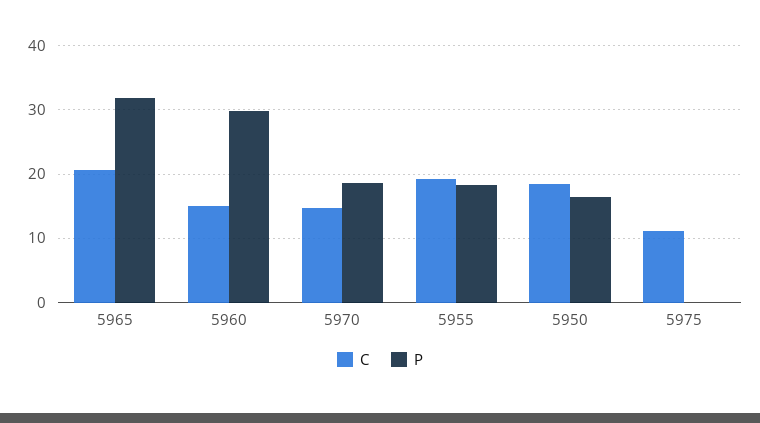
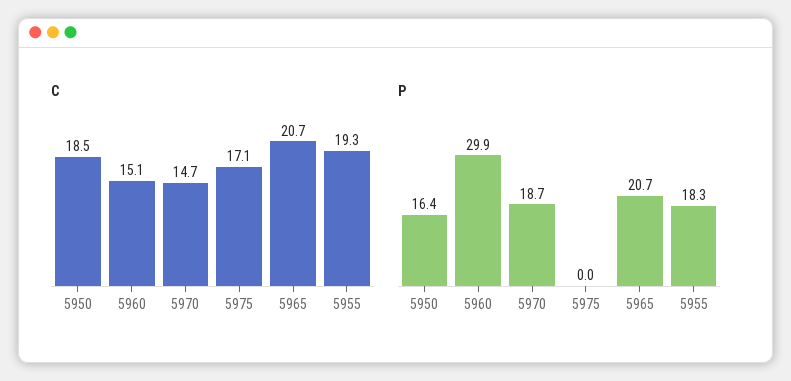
P, 5965: 32 -> 20.7
C, 5975: 11 -> 17.1

